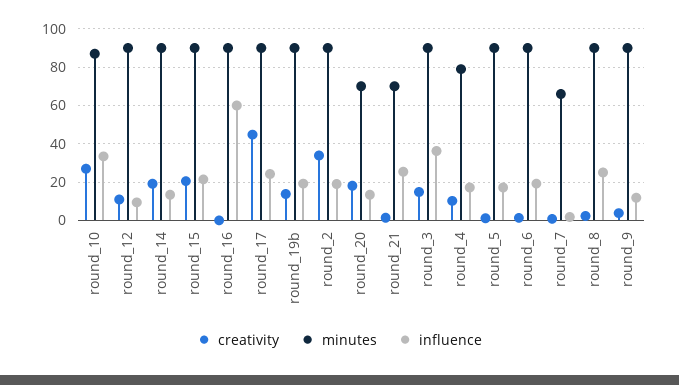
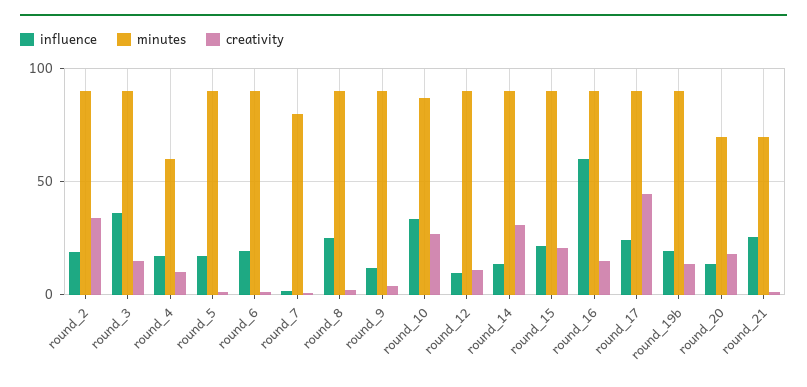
creativity, round_14: 20 -> 30
creativity, round_16: 0 -> 15
minutes, round_4: 80 -> 60
minutes, round_7: 65 -> 80

